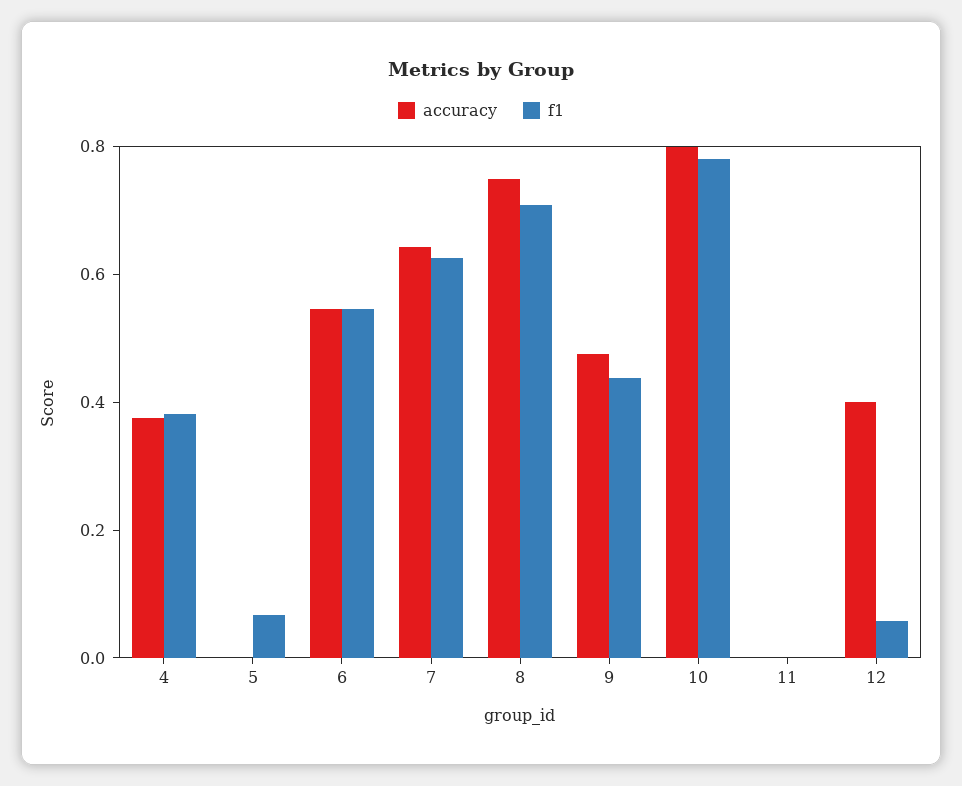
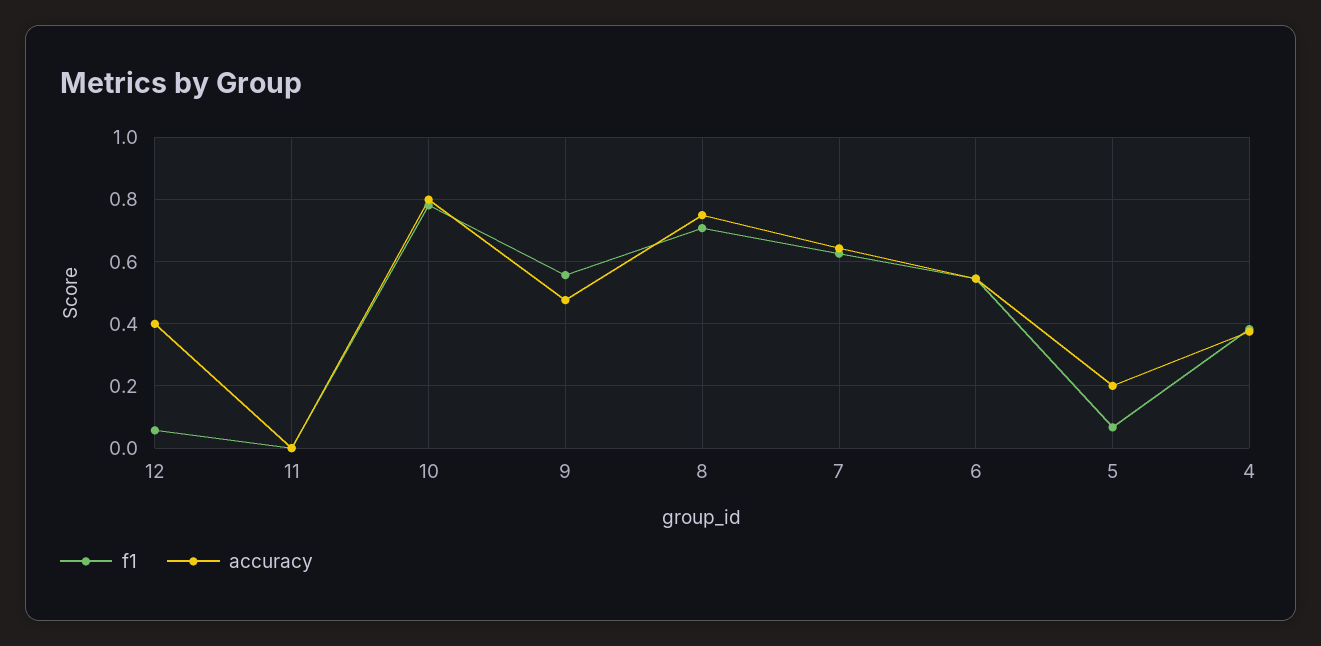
accuracy, 5: 0 -> 0.2
f1, 9: 0.45 -> 0.56

